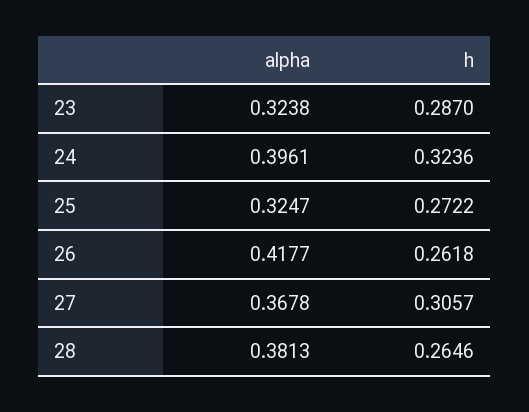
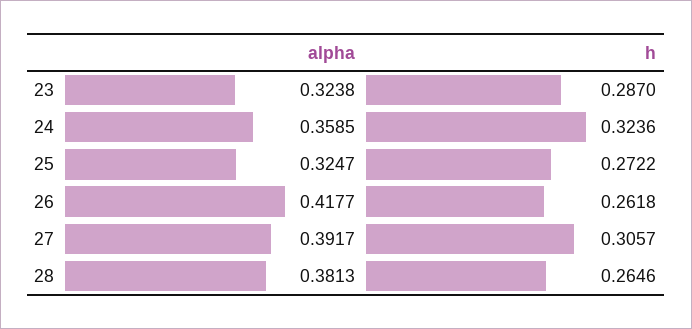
alpha, 24: 0.3961 -> 0.3585
alpha, 27: 0.3678 -> 0.3917

